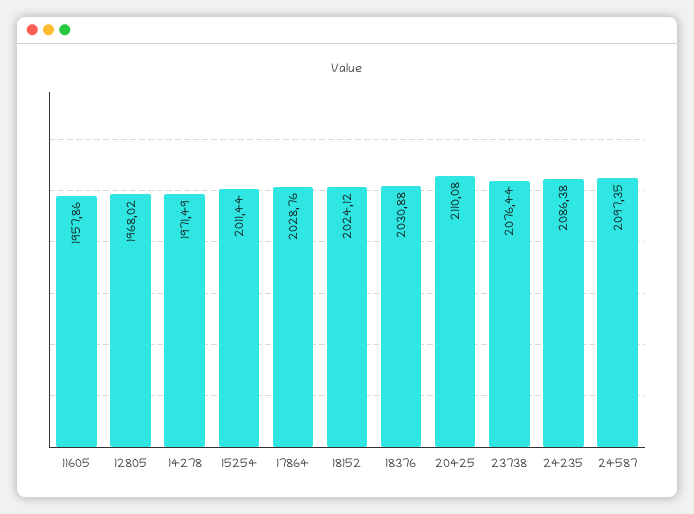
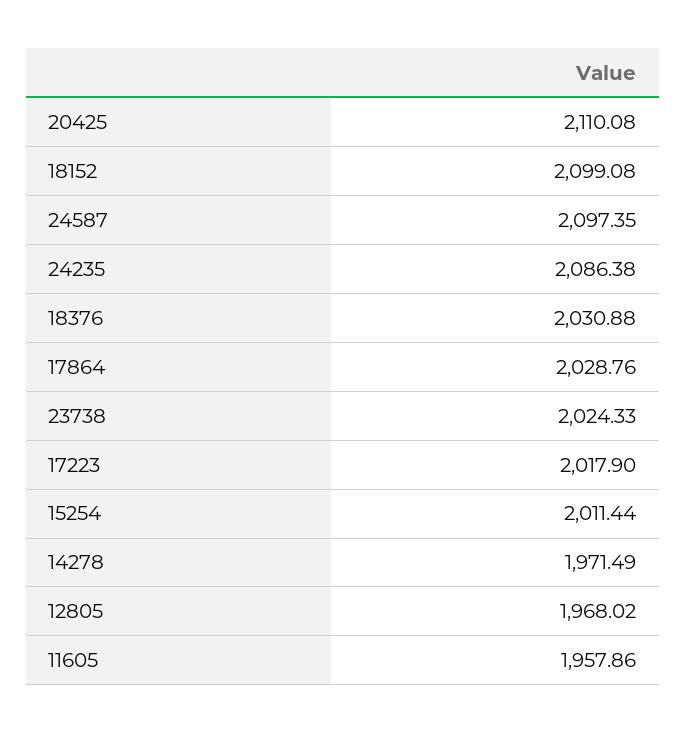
18152: 2024.12 -> 2099.08
23738: 2076.44 -> 2024.33
17223: none -> 2017.9

